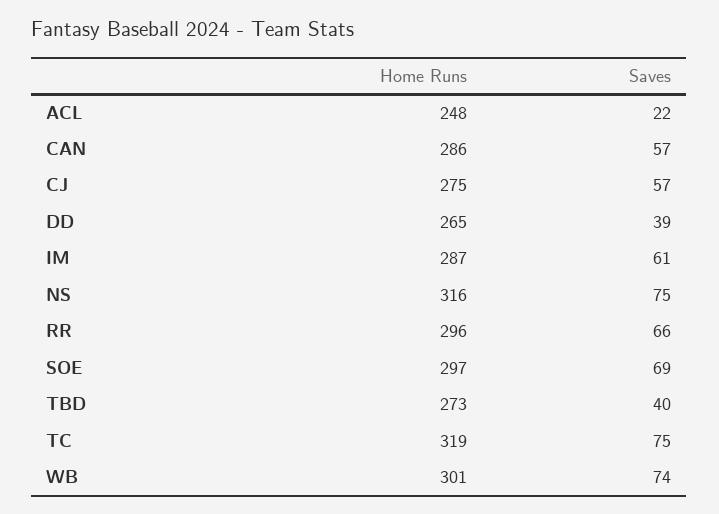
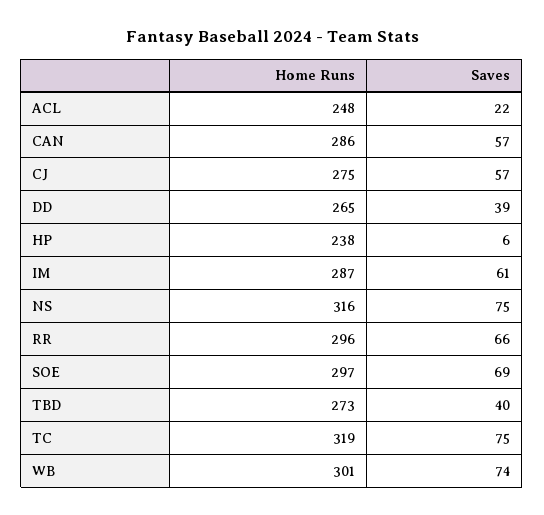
Home Runs, HP: none -> 238
Saves, HP: none -> 6

